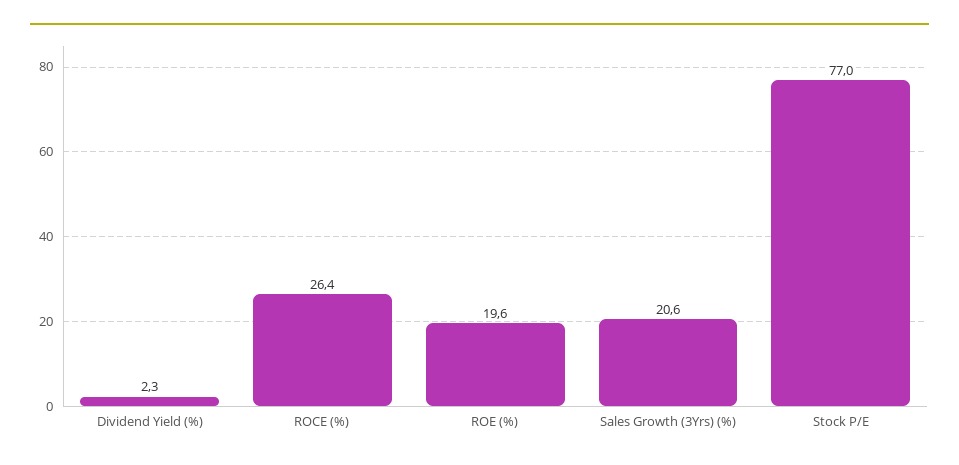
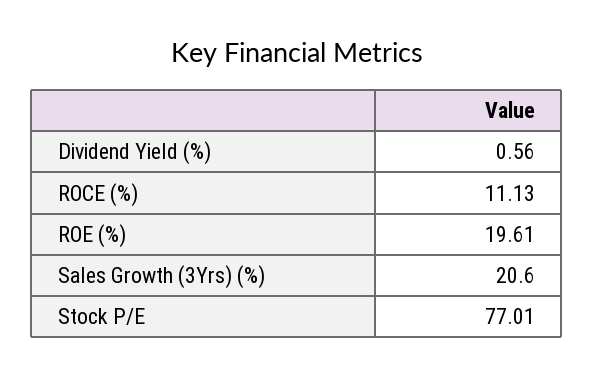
Dividend Yield (%): 2.3 -> 0.56
ROCE (%): 26.4 -> 11.13

